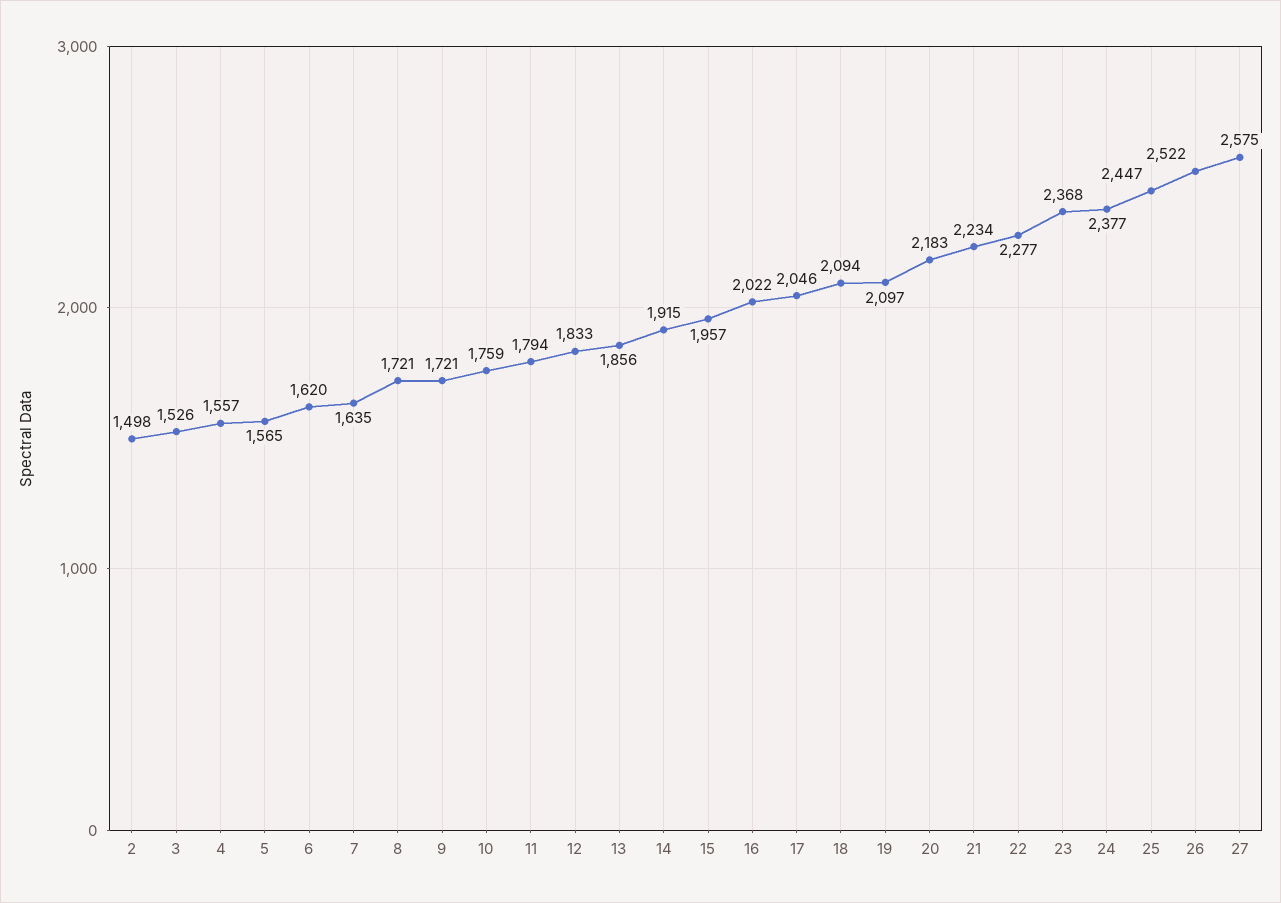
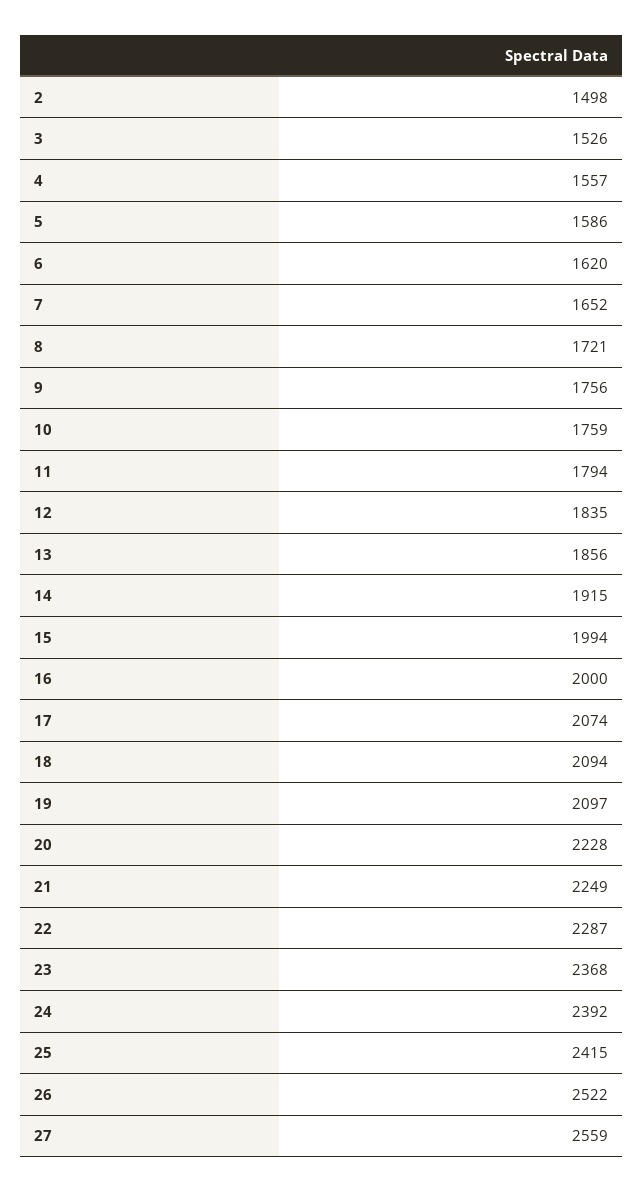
5: 1565 -> 1586
7: 1635 -> 1652
9: 1721 -> 1756
12: 1833 -> 1835
15: 1957 -> 1994
16: 2022 -> 2000
17: 2046 -> 2074
20: 2183 -> 2228
21: 2234 -> 2249
22: 2277 -> 2287
24: 2377 -> 2392
25: 2447 -> 2415
27: 2575 -> 2559

